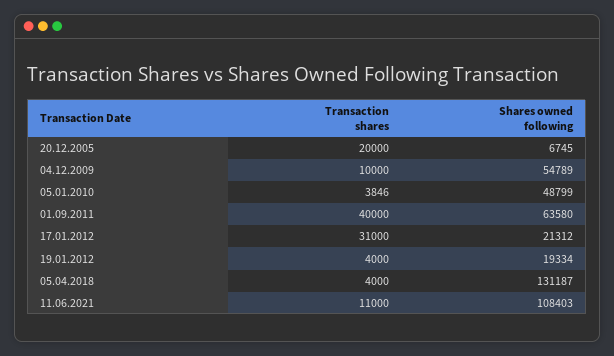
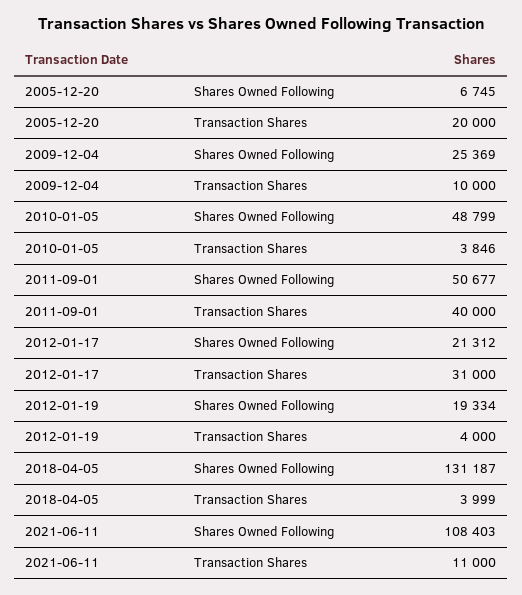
Shares owned following, 04.12.2009: 54789 -> 25369
Shares owned following, 01.09.2011: 63580 -> 50677
Transaction shares, 05.04.2018: 4000 -> 3999

